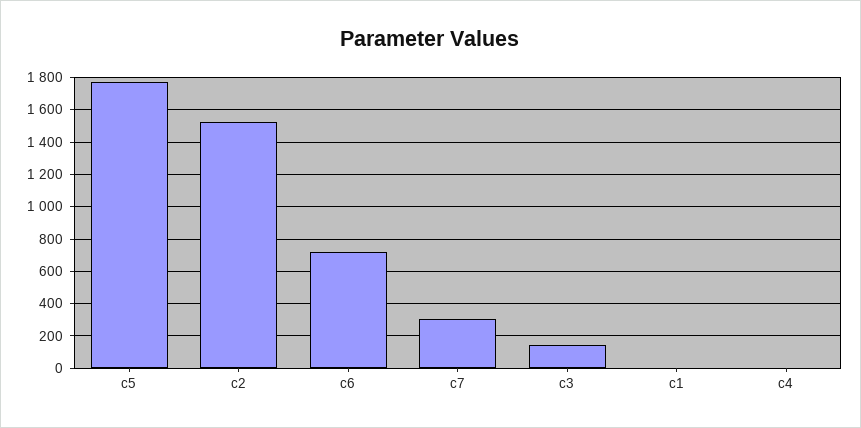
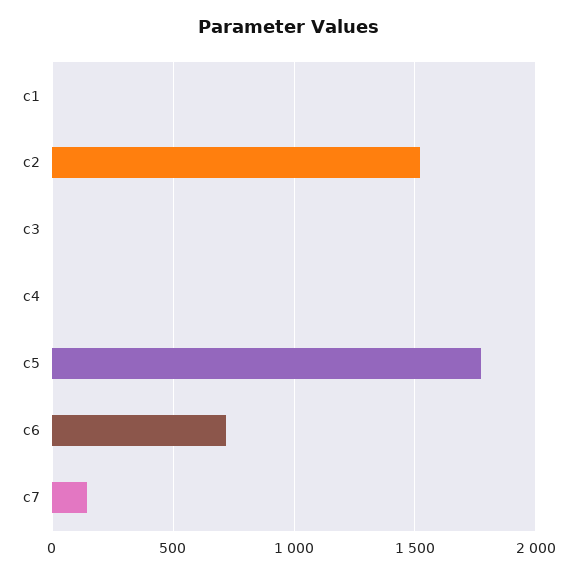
c7: 300 -> 150
c3: 150 -> 0

